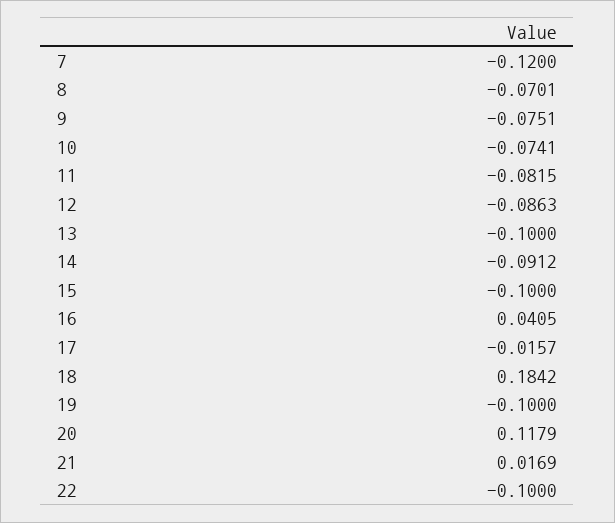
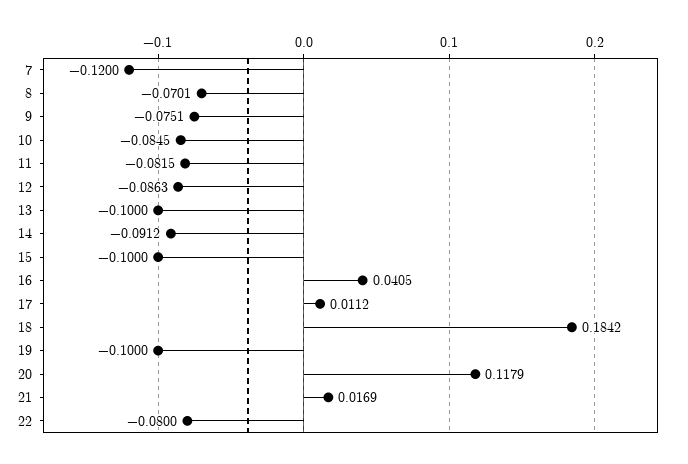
10: -0.0741 -> -0.0845
17: -0.0157 -> 0.0112
22: -0.1 -> -0.08

